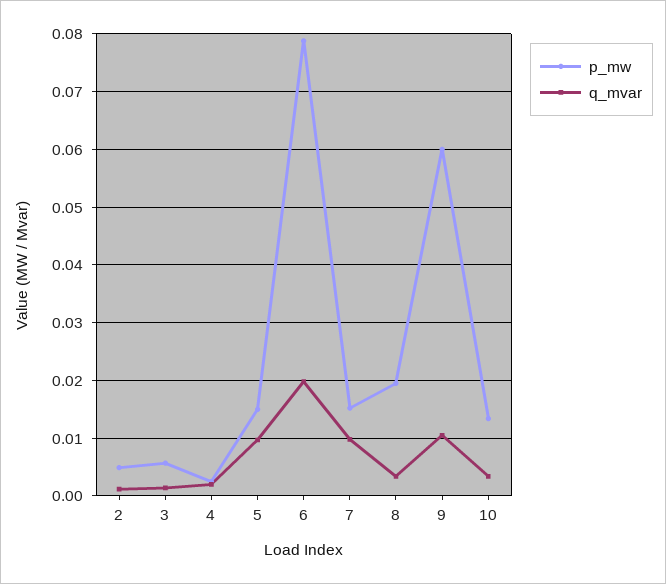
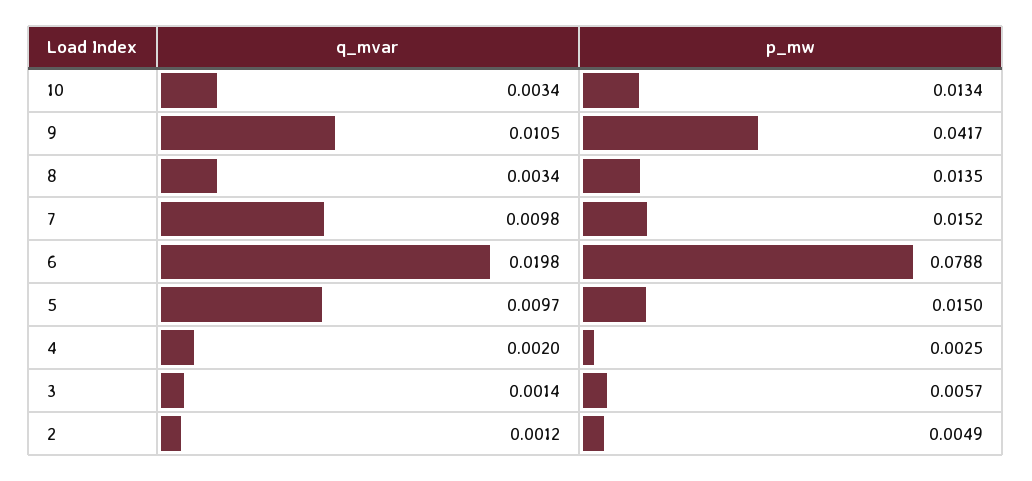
p_mw, 8: 0.02 -> 0.0135
p_mw, 9: 0.06 -> 0.0417

